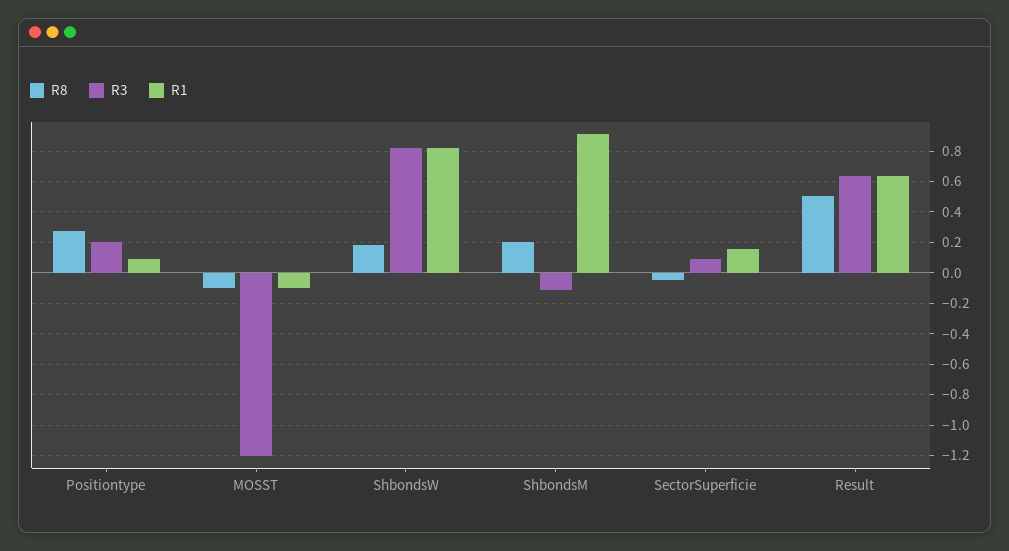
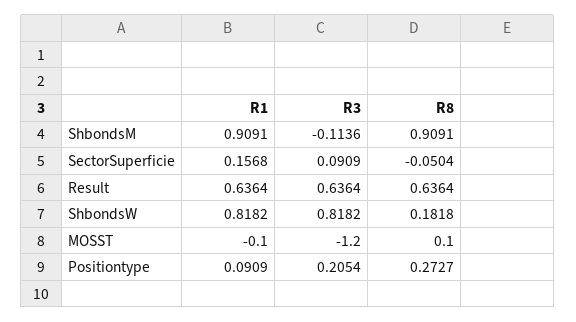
R8, MOSST: -0.1 -> 0.1
R8, ShbondsM: 0.2 -> 0.9091
R8, Result: 0.5 -> 0.6364

